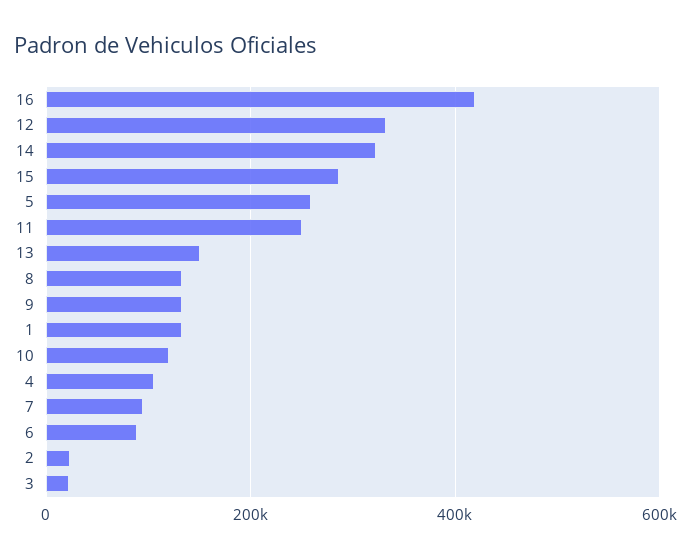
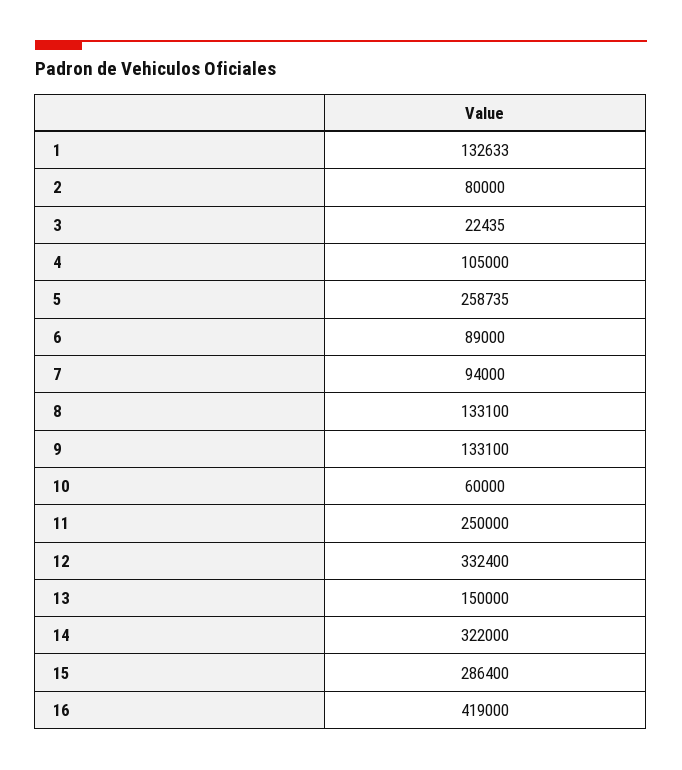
10: 120000 -> 60000
2: 20000 -> 80000

